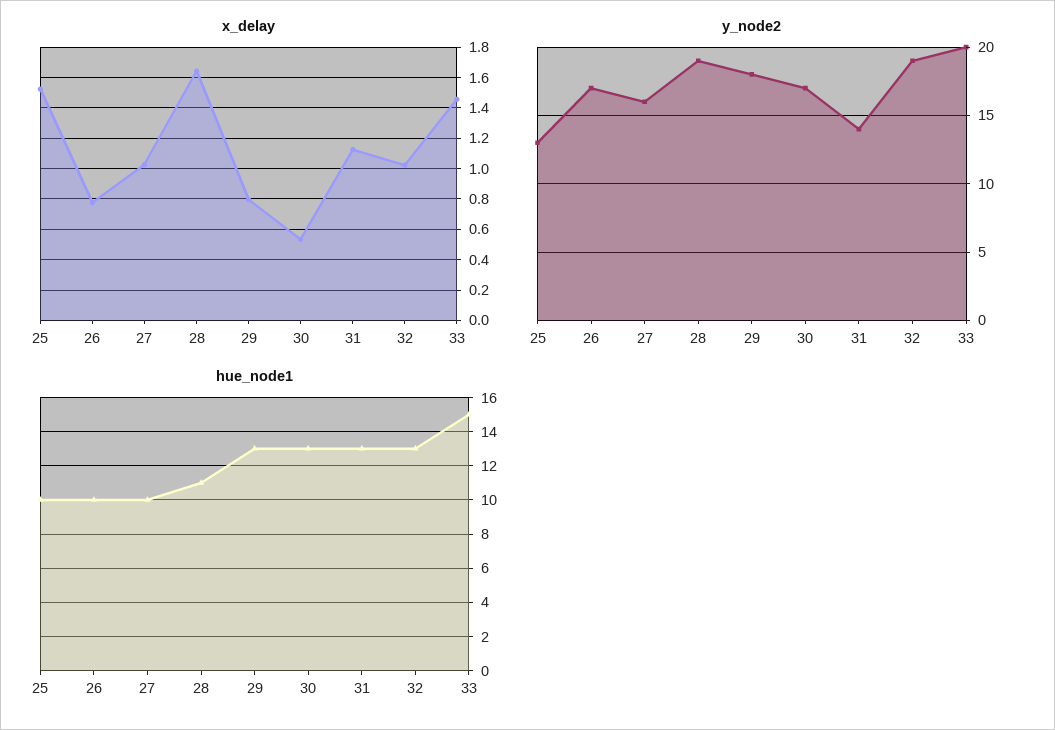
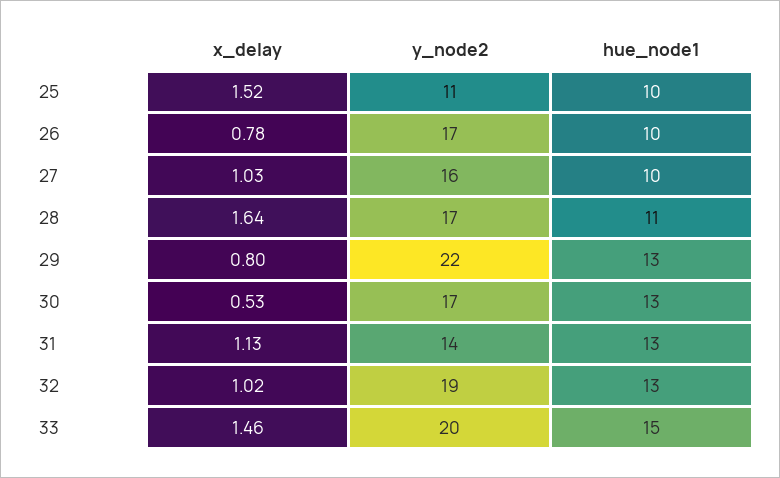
y_node2, 25: 13 -> 11
y_node2, 28: 19 -> 17
y_node2, 29: 18 -> 22

